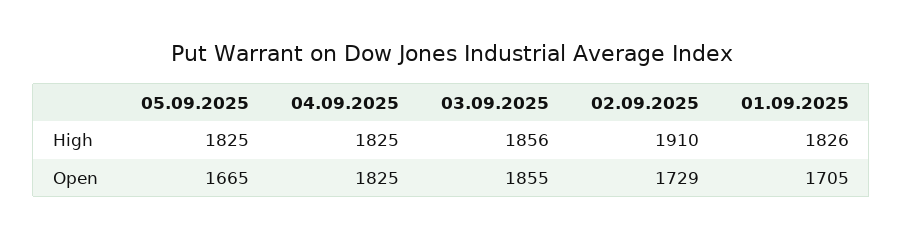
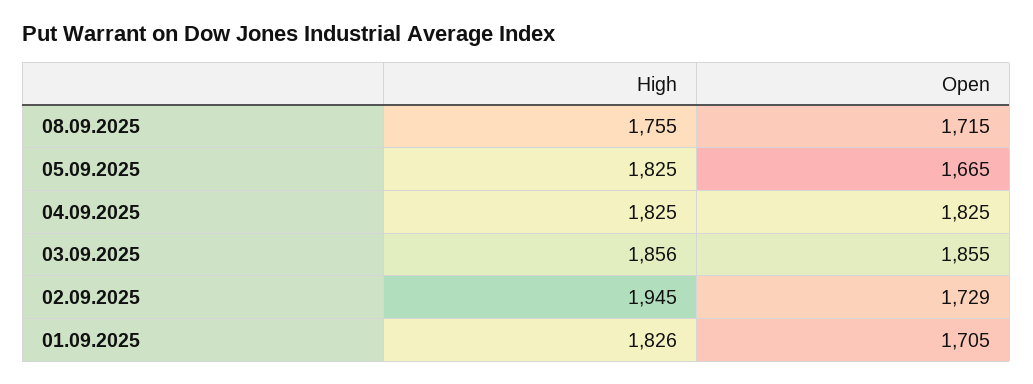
02.09.2025, High: 1910 -> 1945
08.09.2025, High: none -> 1755
08.09.2025, Open: none -> 1715

